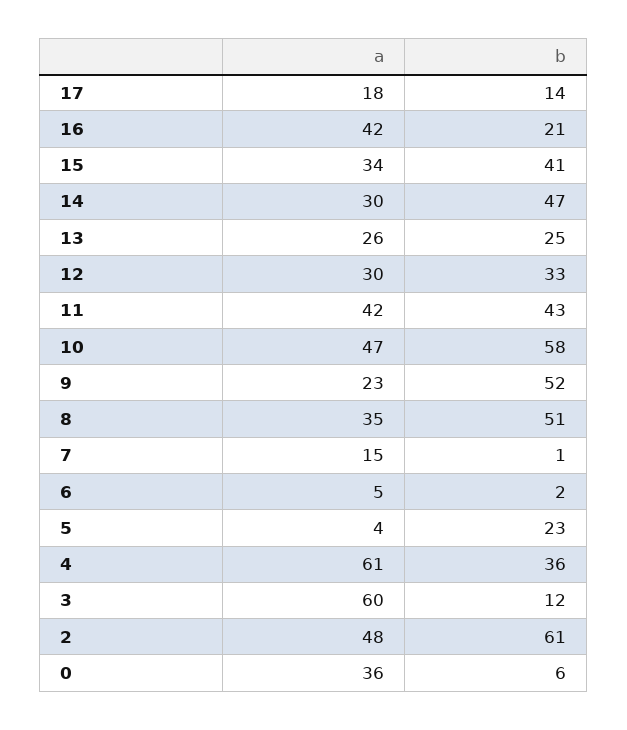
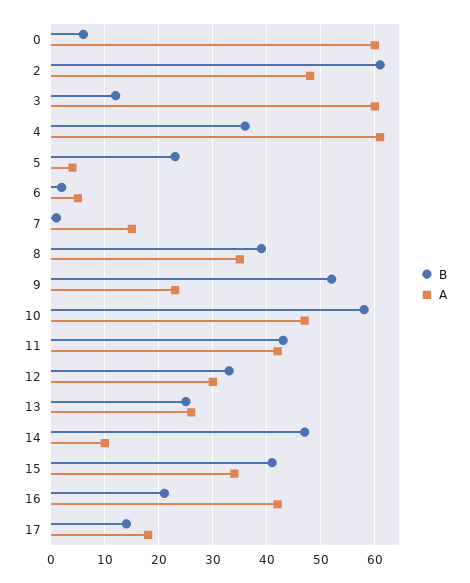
a, 14: 30 -> 10
b, 8: 51 -> 40
a, 0: 36 -> 60

